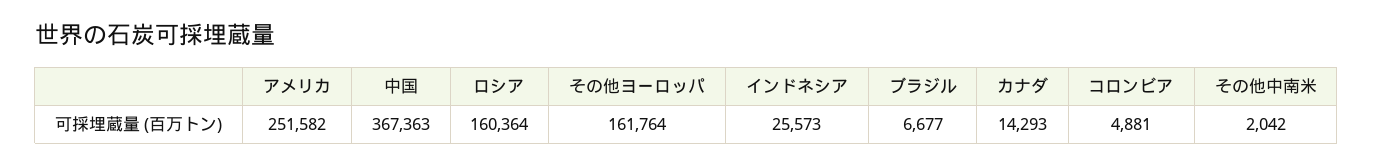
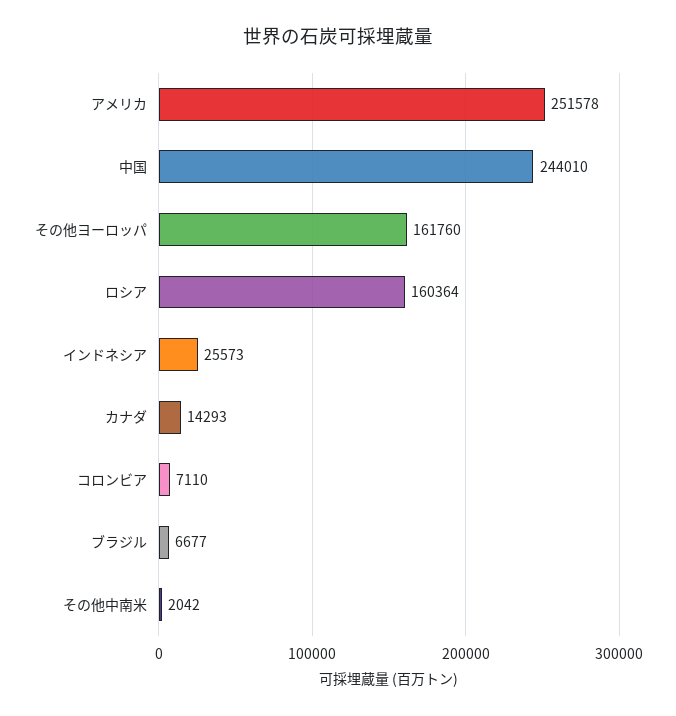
アメリカ: 251582 -> 251578
中国: 367363 -> 244010
その他ヨーロッパ: 161764 -> 161760
コロンビア: 4881 -> 7110

